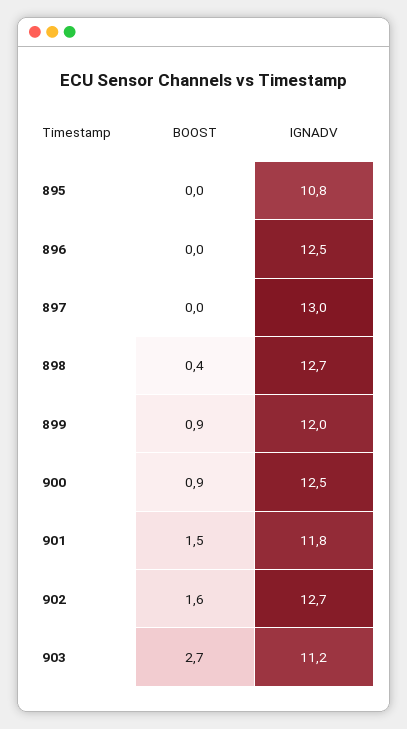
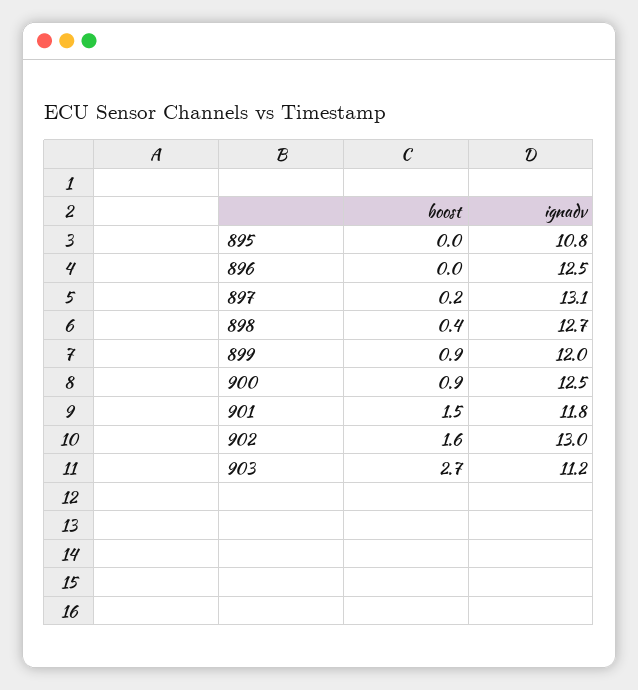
BOOST, 897: 0 -> 0.2
IGNADV, 897: 13 -> 13.1
IGNADV, 902: 12.7 -> 13

